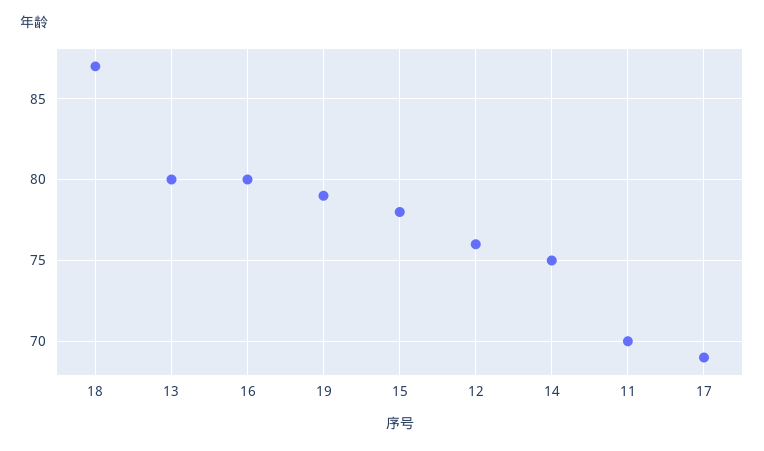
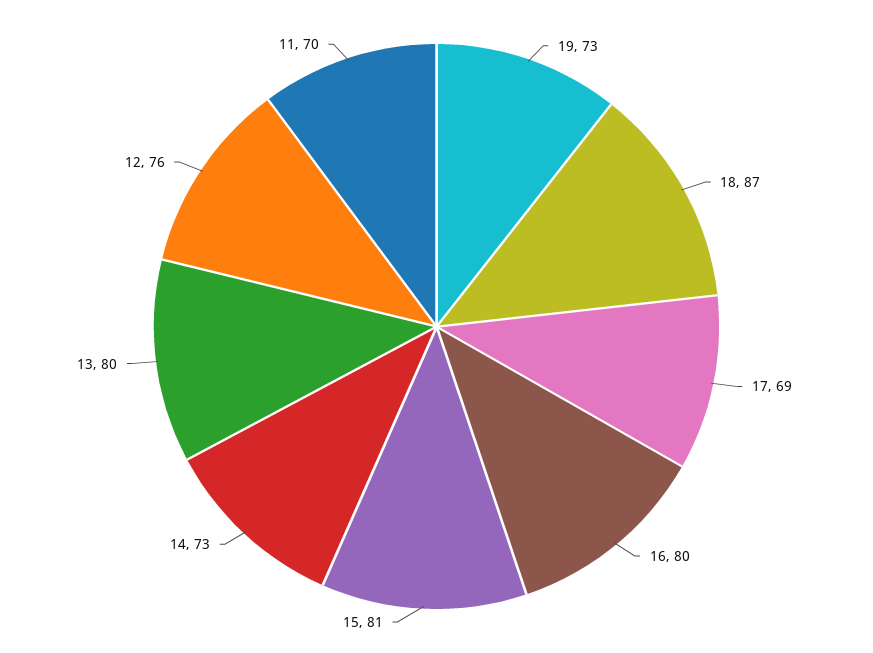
19: 79 -> 73
15: 78 -> 81
14: 75 -> 73

